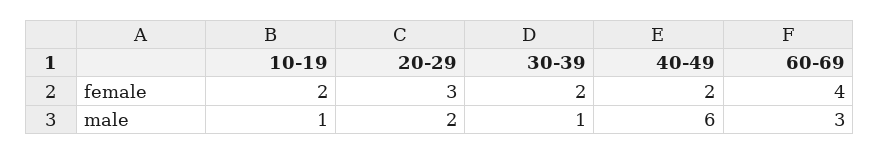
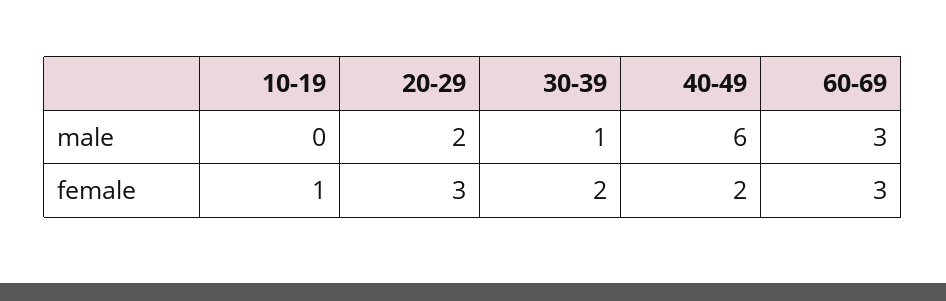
10-19, female: 2 -> 1
60-69, female: 4 -> 3
10-19, male: 1 -> 0

